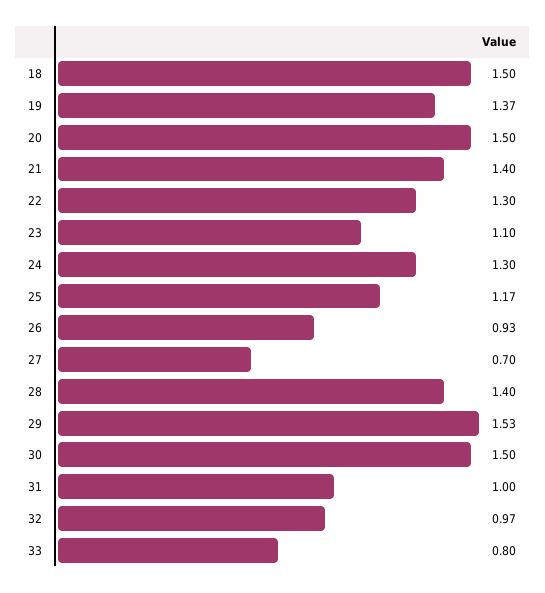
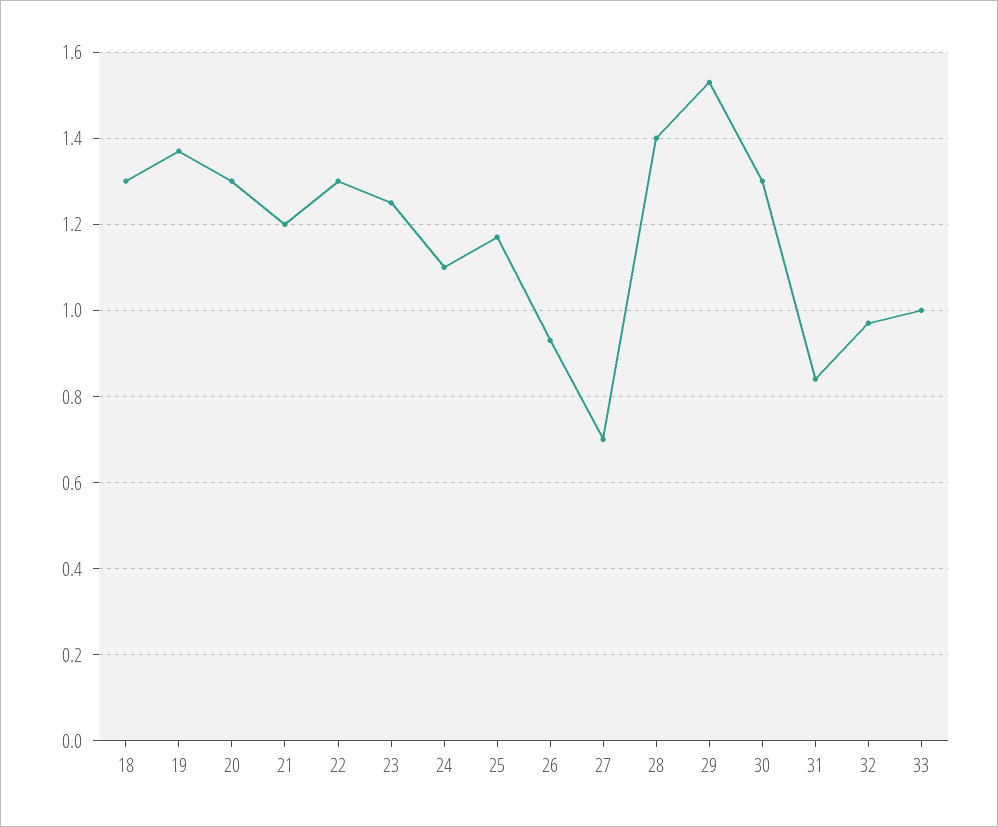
18: 1.5 -> 1.3
20: 1.5 -> 1.3
21: 1.4 -> 1.2
23: 1.1 -> 1.25
24: 1.3 -> 1.1
30: 1.5 -> 1.3
31: 1 -> 0.85
33: 0.8 -> 1

